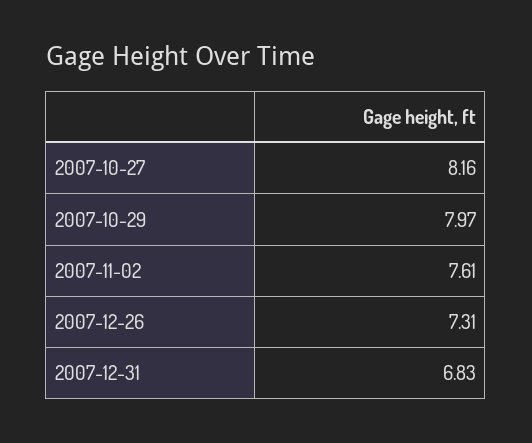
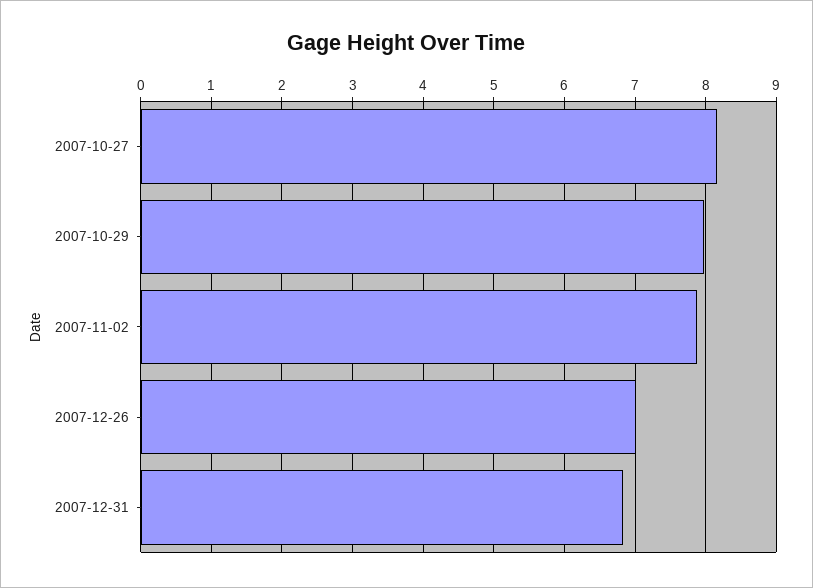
2007-11-02: 7.61 -> 7.9
2007-12-26: 7.31 -> 7

